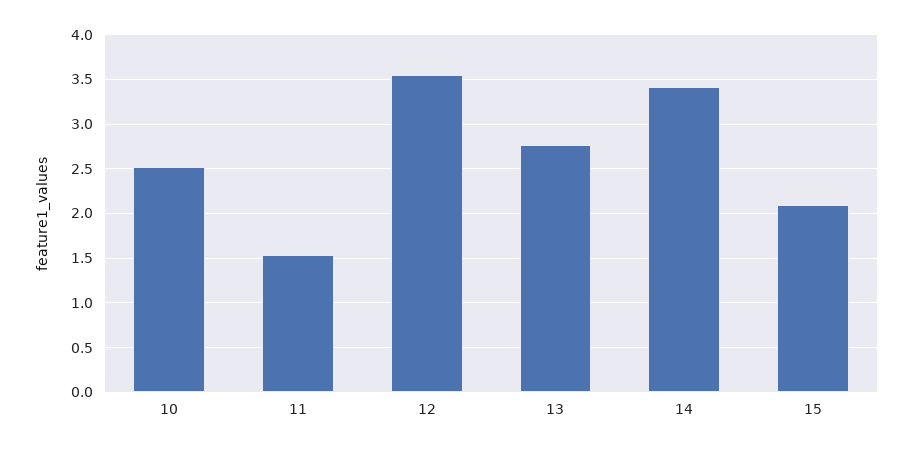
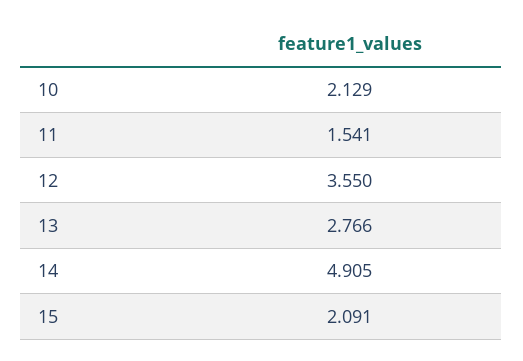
10: 2.5 -> 2.129
14: 3.4 -> 4.905

